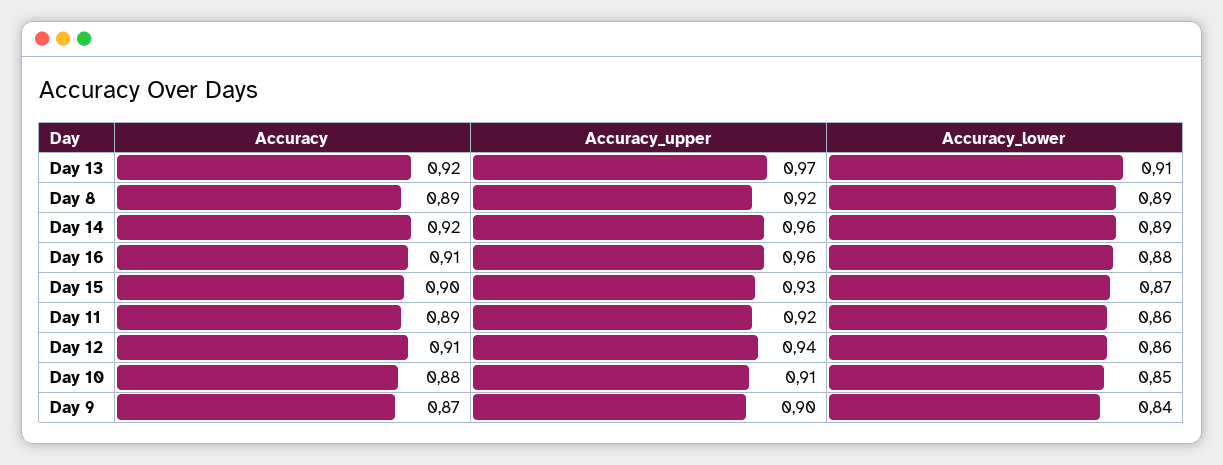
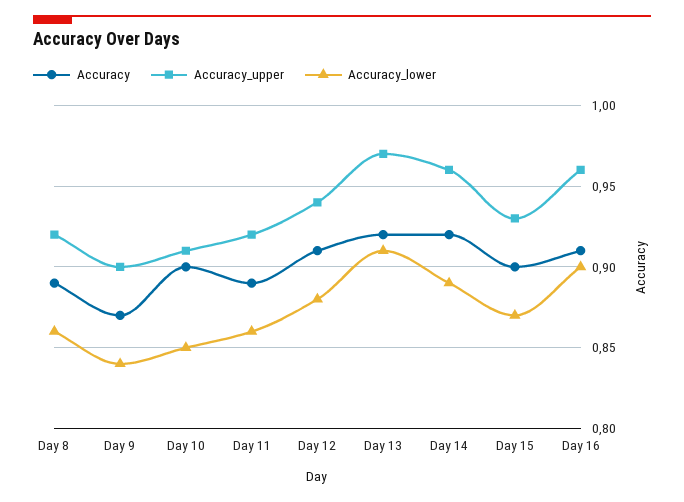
Accuracy_lower, Day 8: 0.89 -> 0.86
Accuracy_lower, Day 16: 0.88 -> 0.9
Accuracy_lower, Day 12: 0.86 -> 0.88
Accuracy, Day 10: 0.88 -> 0.9

